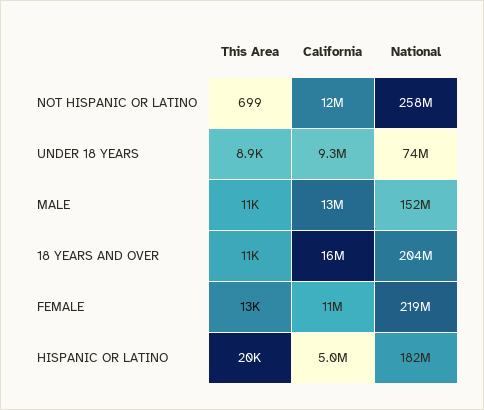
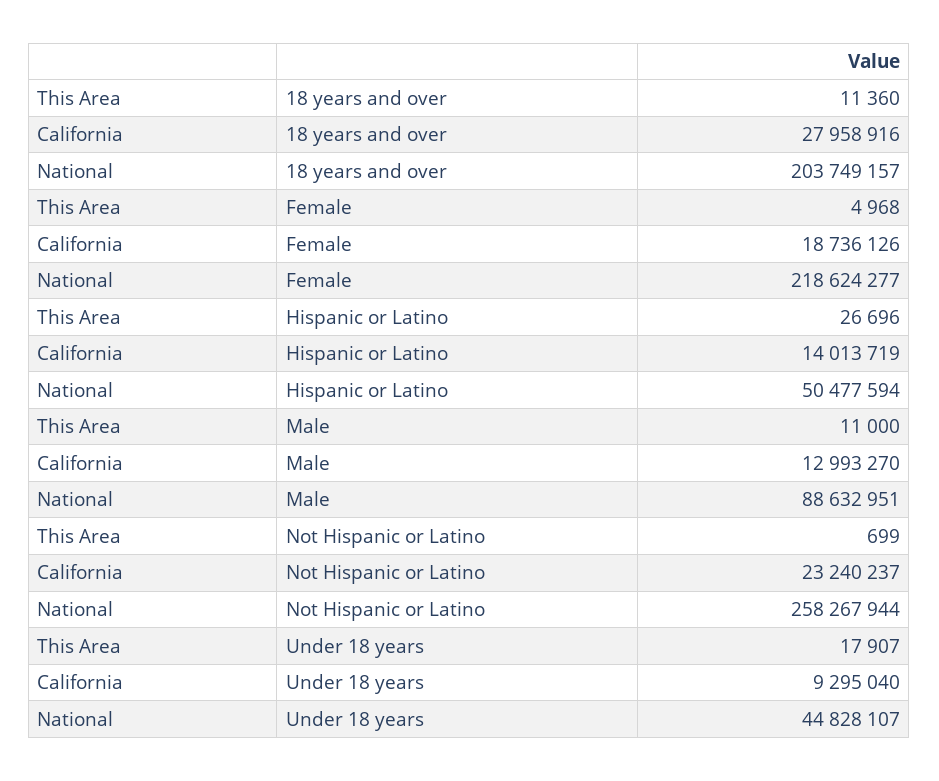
California, NOT HISPANIC OR LATINO: 12000000 -> 23240237
This Area, UNDER 18 YEARS: 8900 -> 17907
National, UNDER 18 YEARS: 74000000 -> 44828107
National, MALE: 152000000 -> 88632951
California, 18 YEARS AND OVER: 16000000 -> 27958916
This Area, FEMALE: 13000 -> 4968
California, FEMALE: 11000000 -> 18736126
This Area, HISPANIC OR LATINO: 20000 -> 26696
California, HISPANIC OR LATINO: 5000000 -> 14013719
National, HISPANIC OR LATINO: 182000000 -> 50477594

